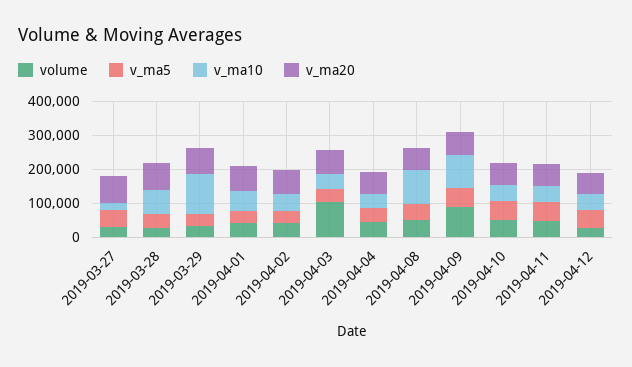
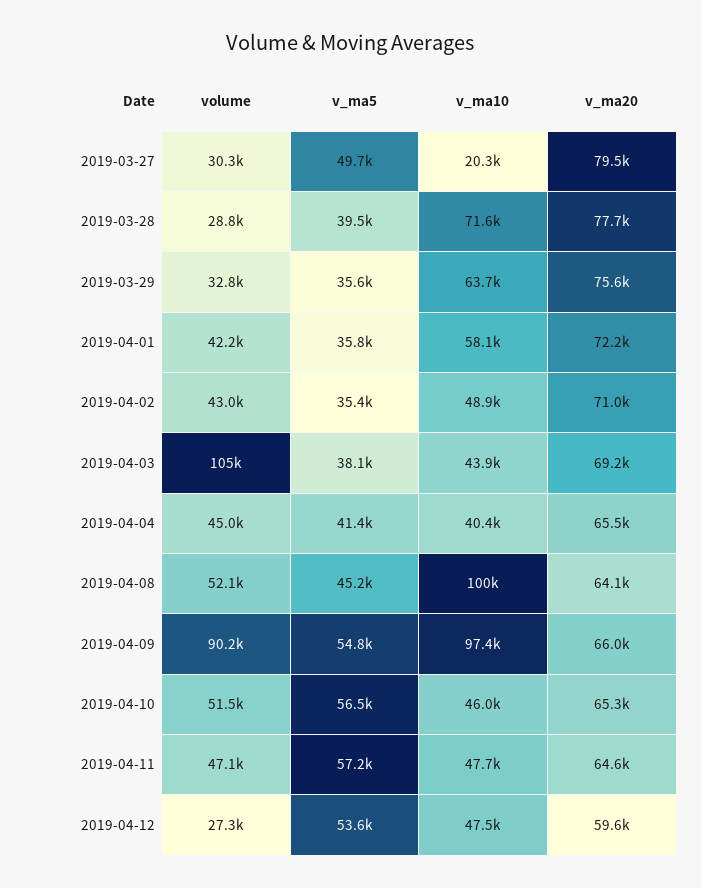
v_ma10, 2019-03-29: 125000 -> 63700

